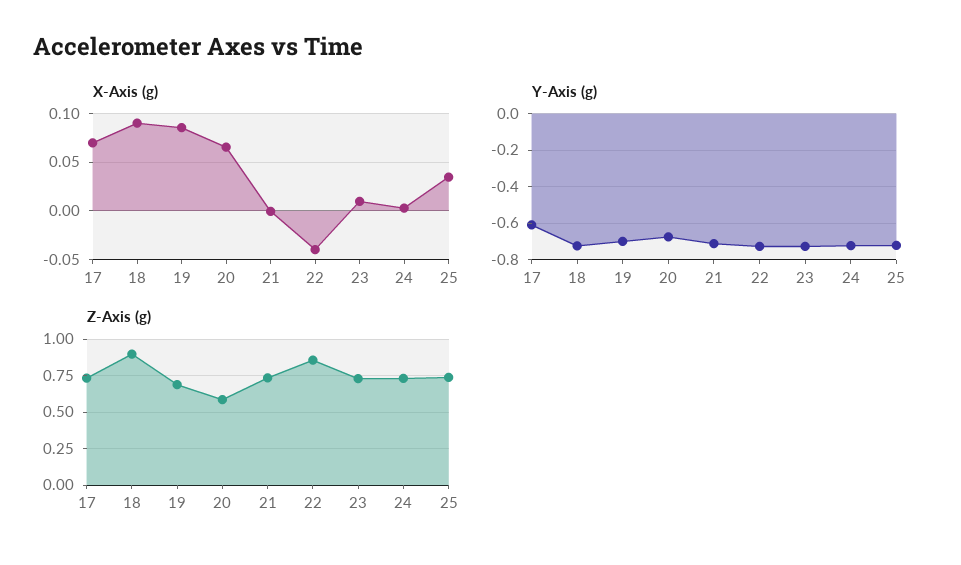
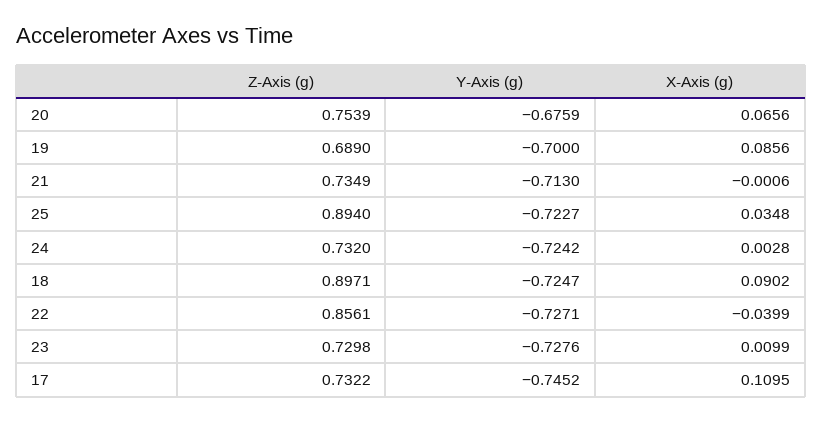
X-Axis (g), 17: 0.07 -> 0.1095
Y-Axis (g), 17: -0.6 -> -0.7452
Z-Axis (g), 20: 0.6 -> 0.7539
Z-Axis (g), 25: 0.75 -> 0.894

